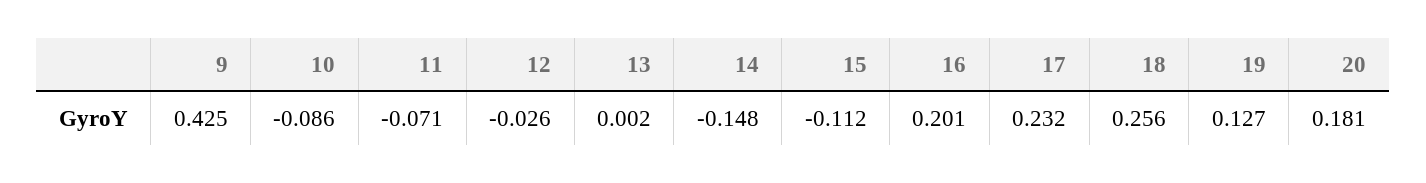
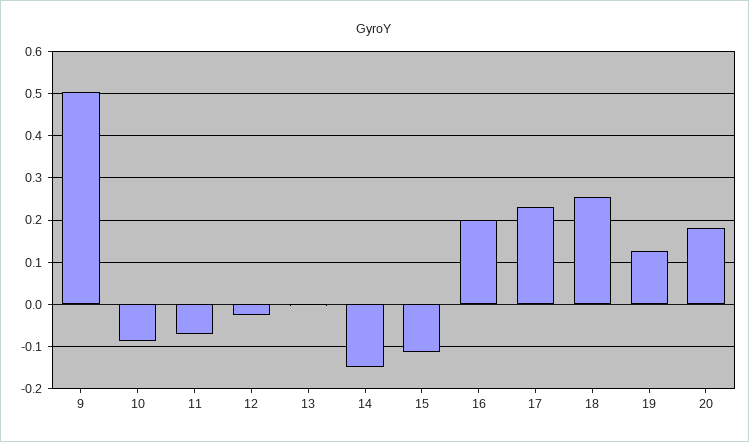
9: 0.425 -> 0.5

